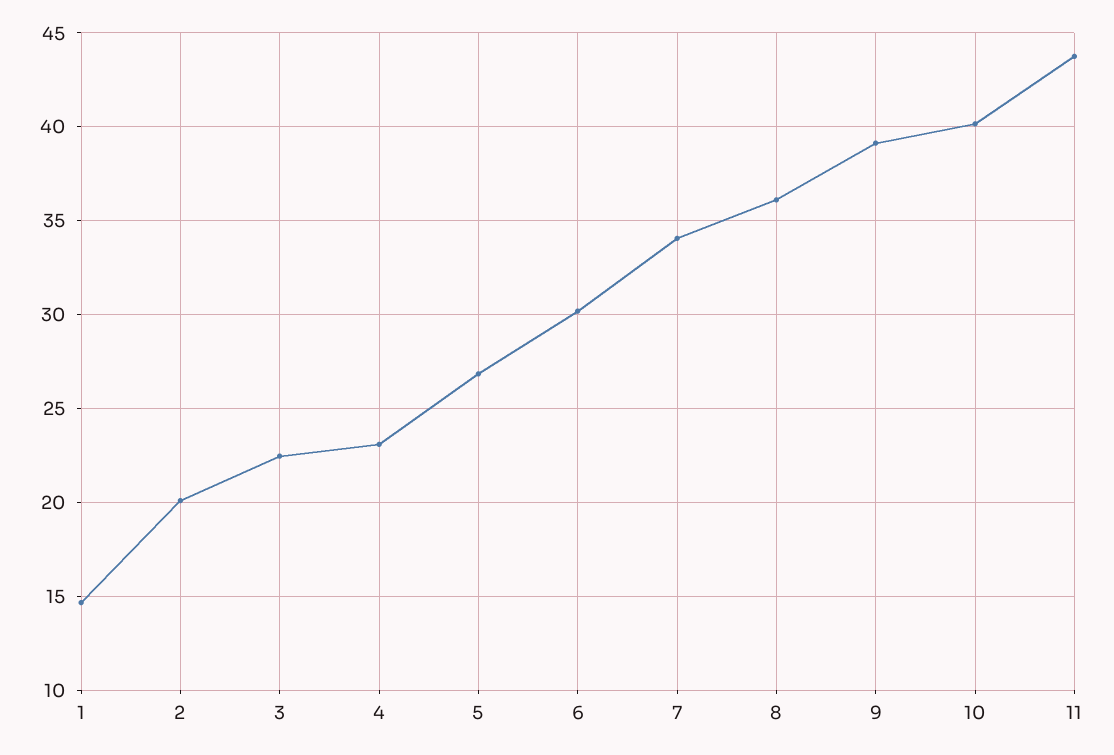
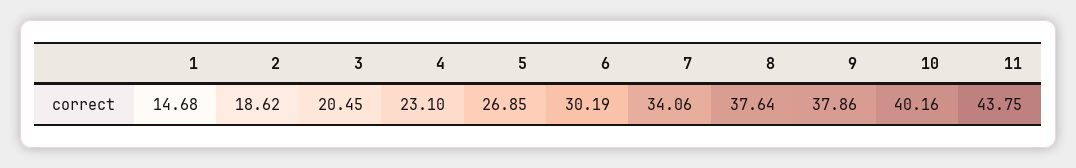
2: 20 -> 18.62
3: 22.5 -> 20.45
8: 36 -> 37.64
9: 39 -> 37.86

